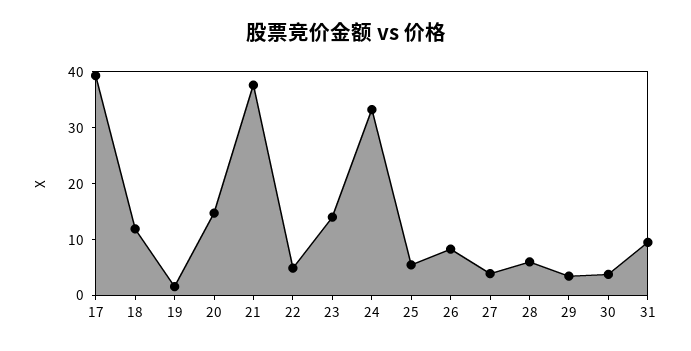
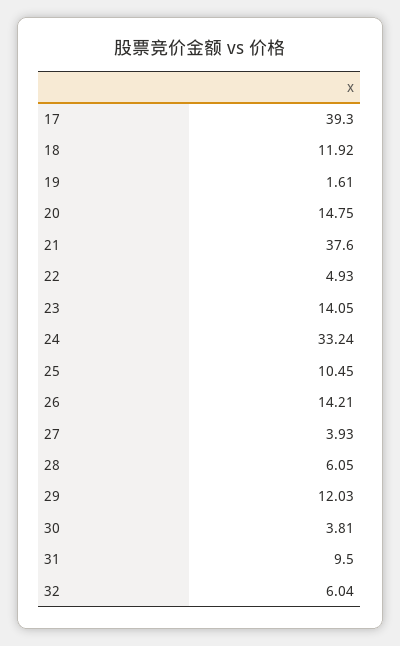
25: 6 -> 10.45
26: 8 -> 14.21
29: 4 -> 12.03
32: none -> 6.04

